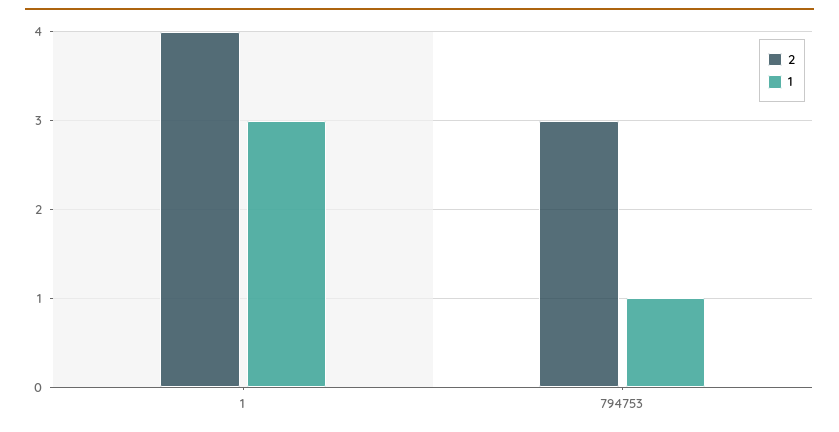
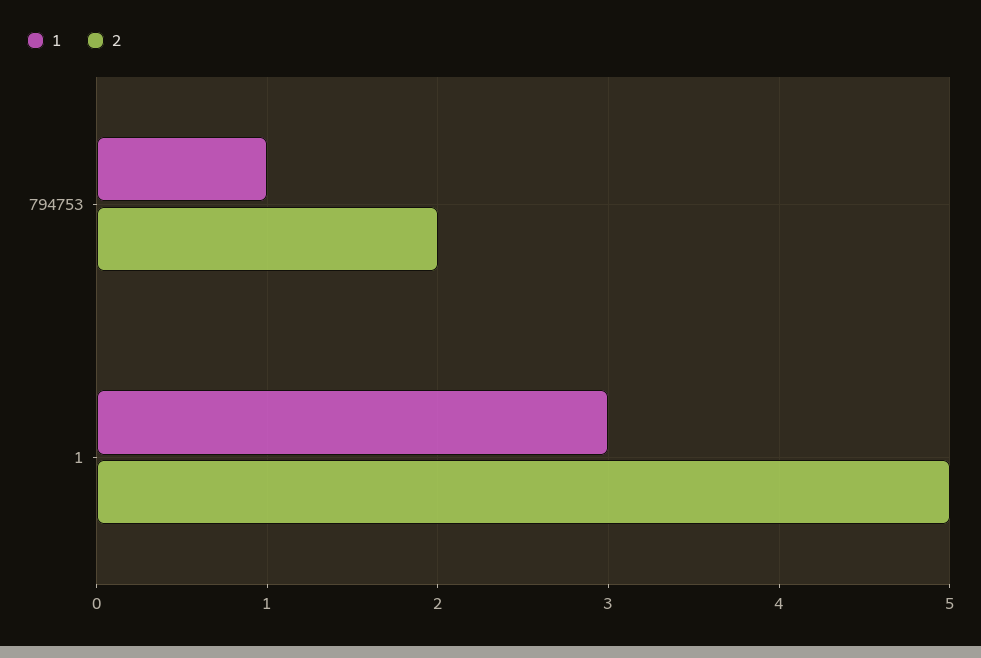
2, 1: 4 -> 5
2, 794753: 3 -> 2

